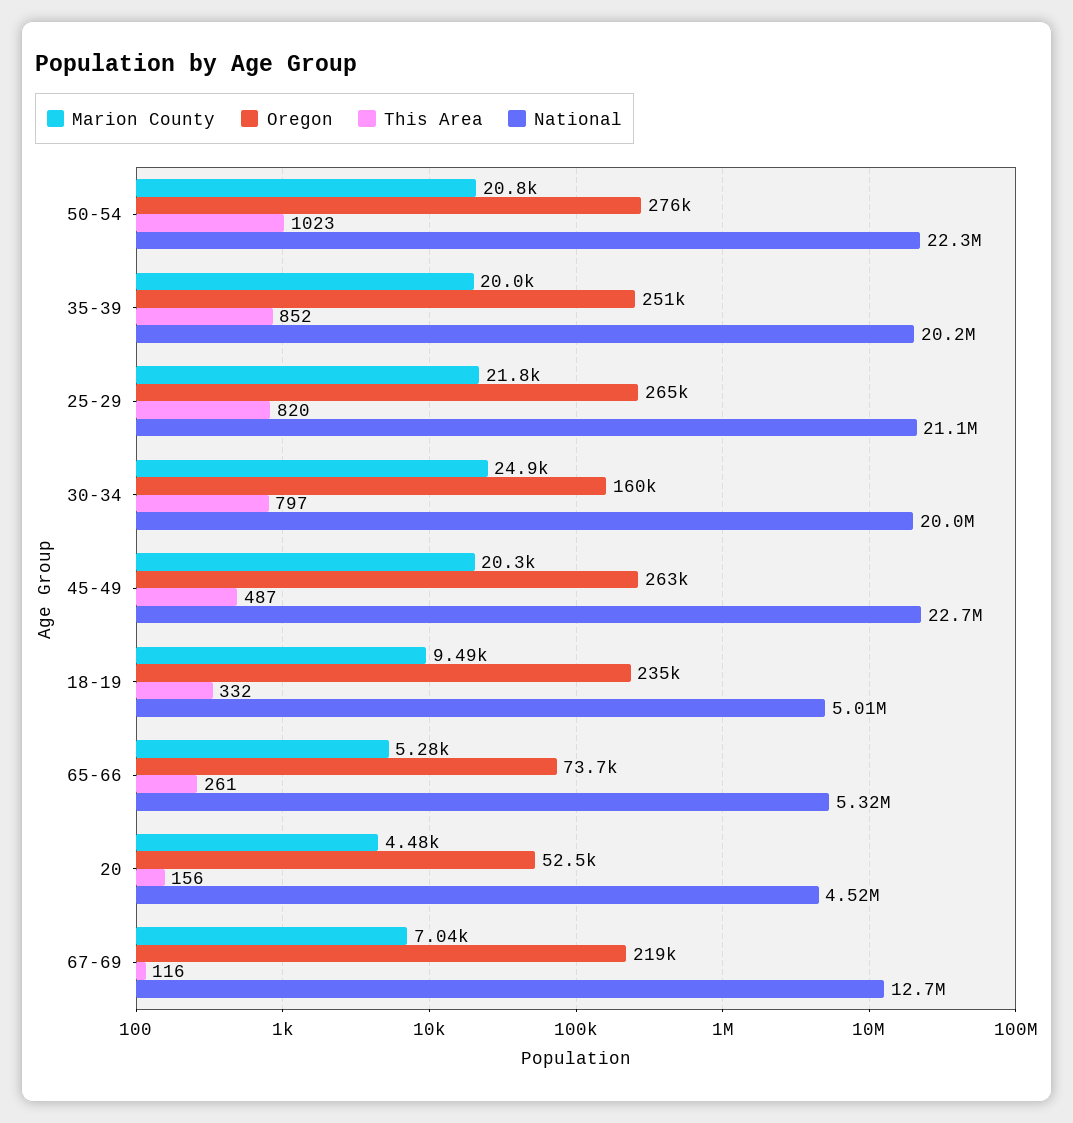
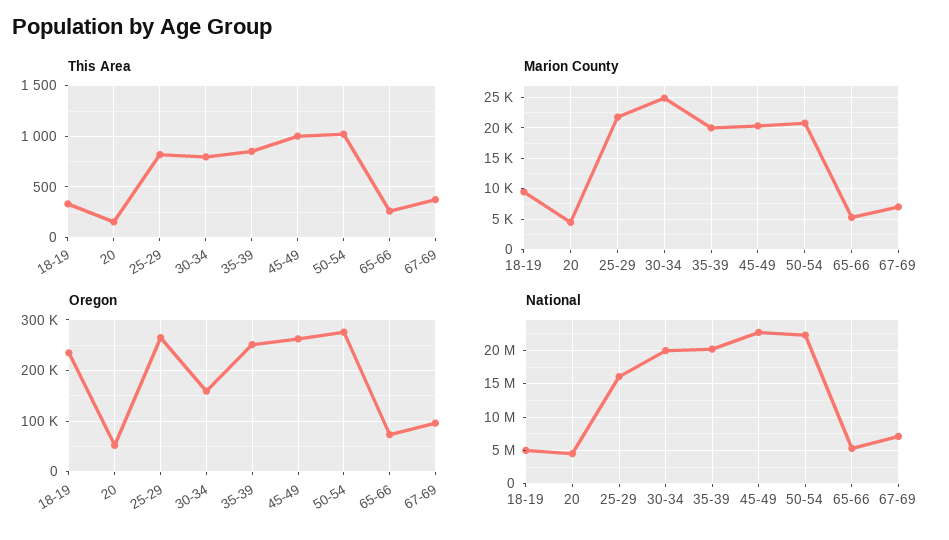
National, 25-29: 21100000 -> 16000000
This Area, 45-49: 487 -> 1000
Oregon, 67-69: 219000 -> 100000
This Area, 67-69: 116 -> 400
National, 67-69: 12700000 -> 7000000

